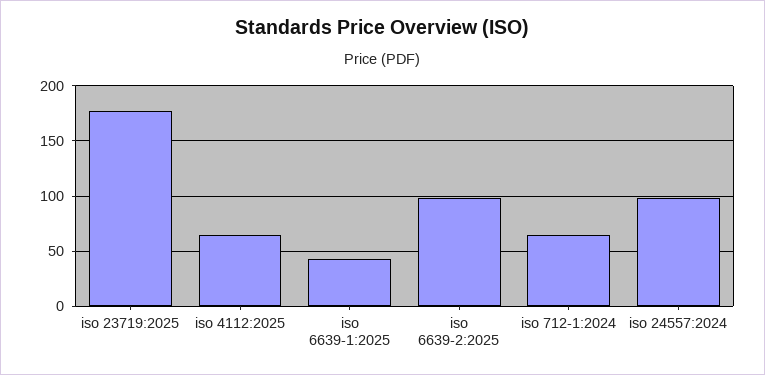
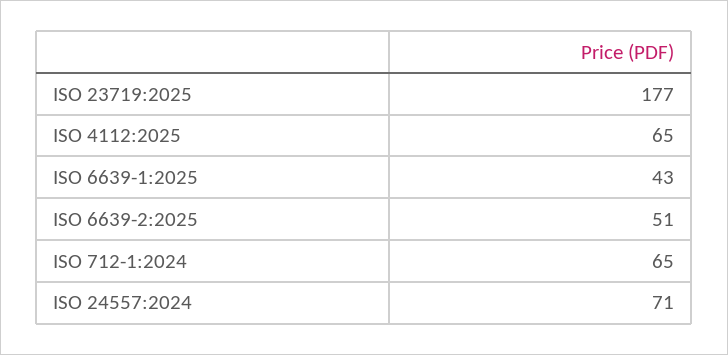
iso 6639-2:2025: 100 -> 51
iso 24557:2024: 100 -> 71

